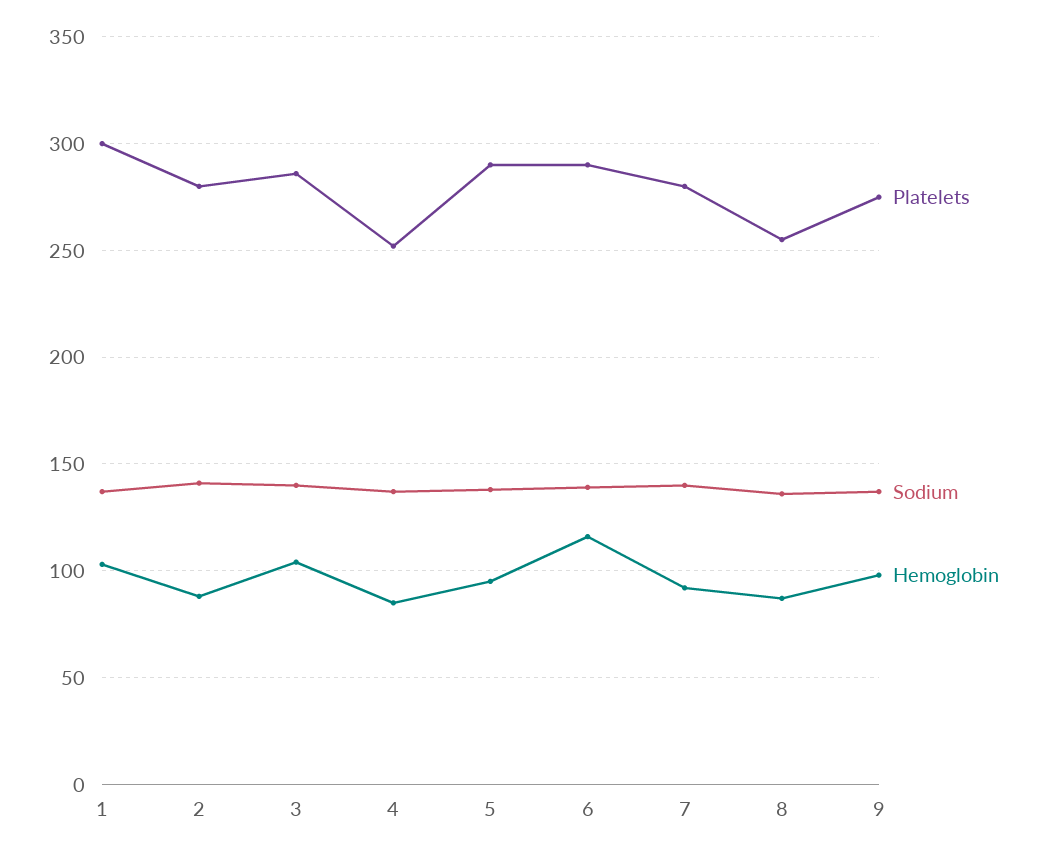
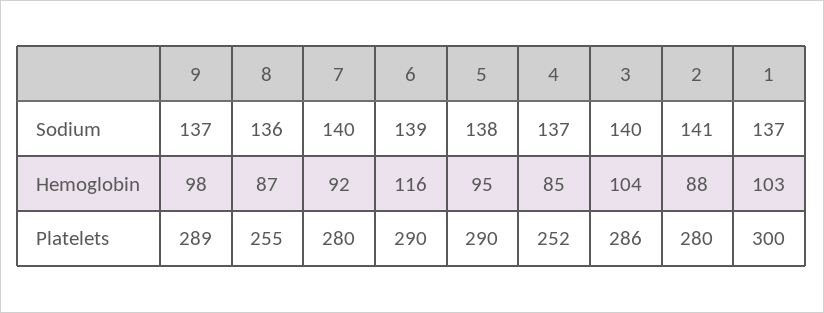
Platelets, 9: 275 -> 289

